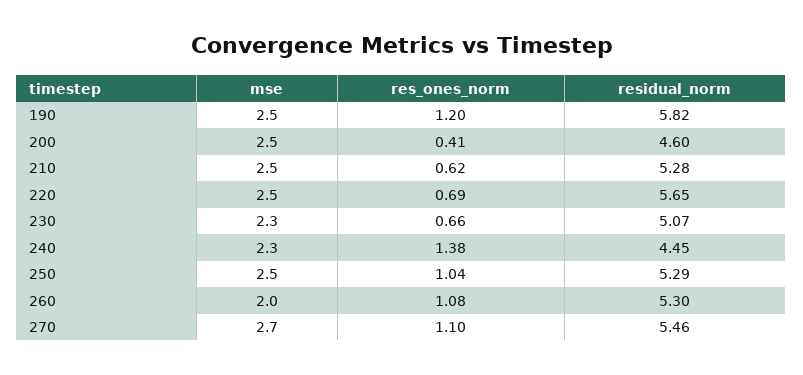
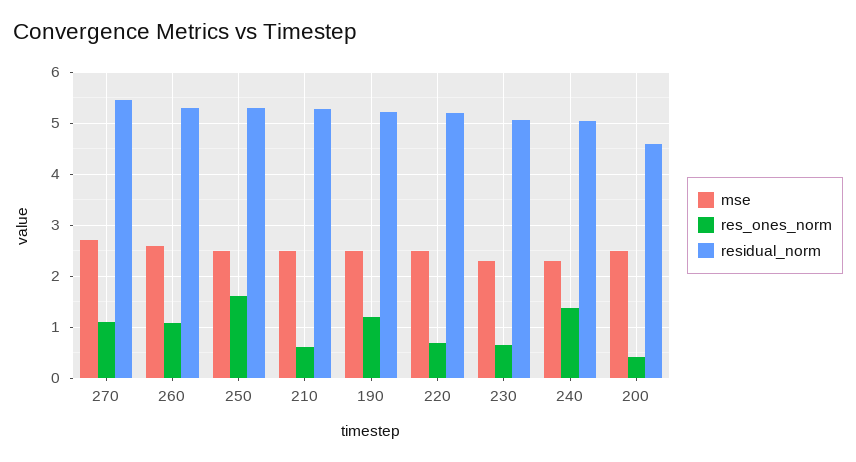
residual_norm, 190: 5.82 -> 5.2
residual_norm, 220: 5.65 -> 5.2
residual_norm, 240: 4.45 -> 5
res_ones_norm, 250: 1.04 -> 1.6
mse, 260: 2 -> 2.6

